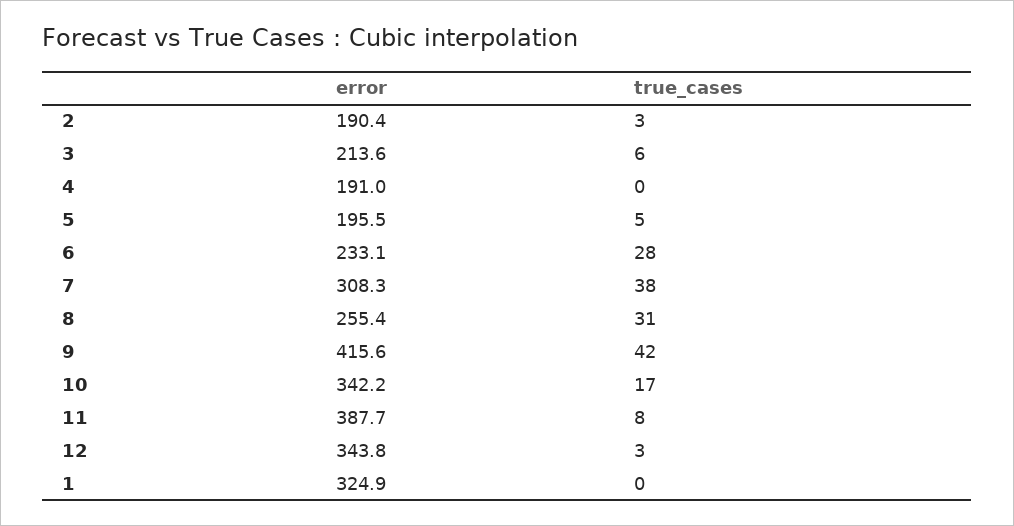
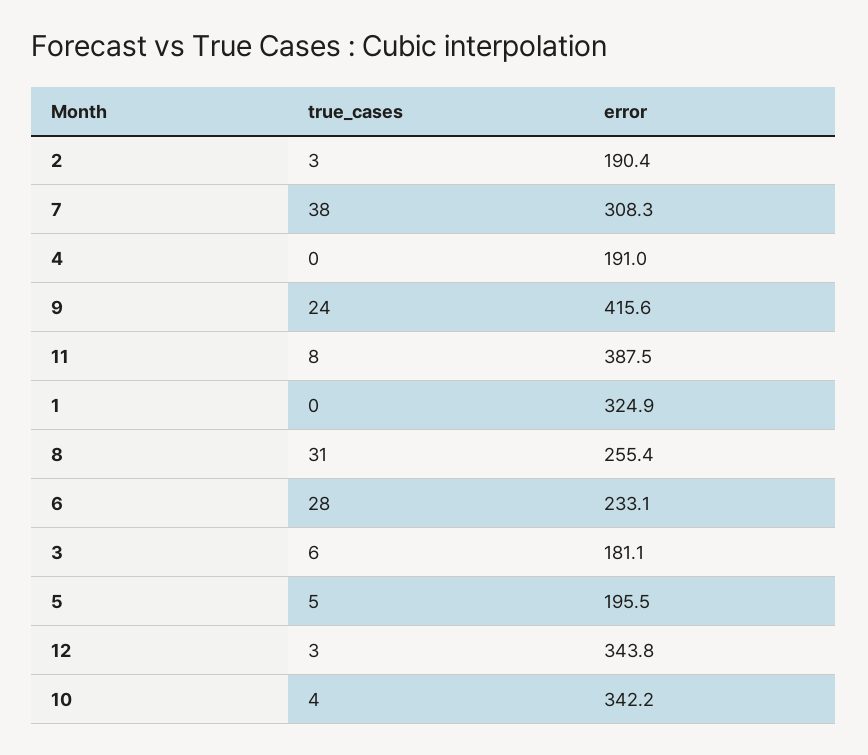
error, 3: 213.6 -> 181.1
true_cases, 9: 42 -> 24
true_cases, 10: 17 -> 4
error, 11: 387.7 -> 387.5

